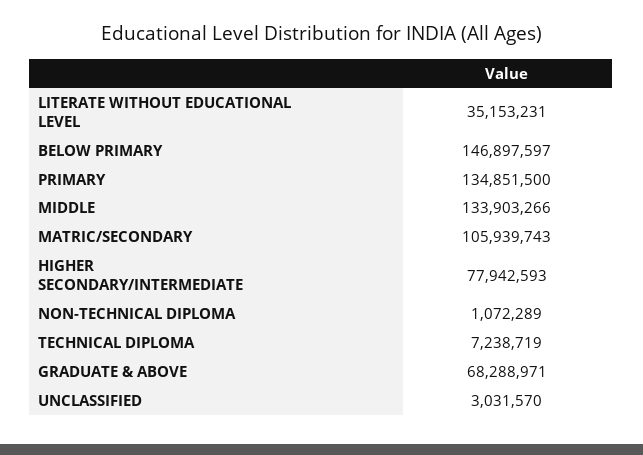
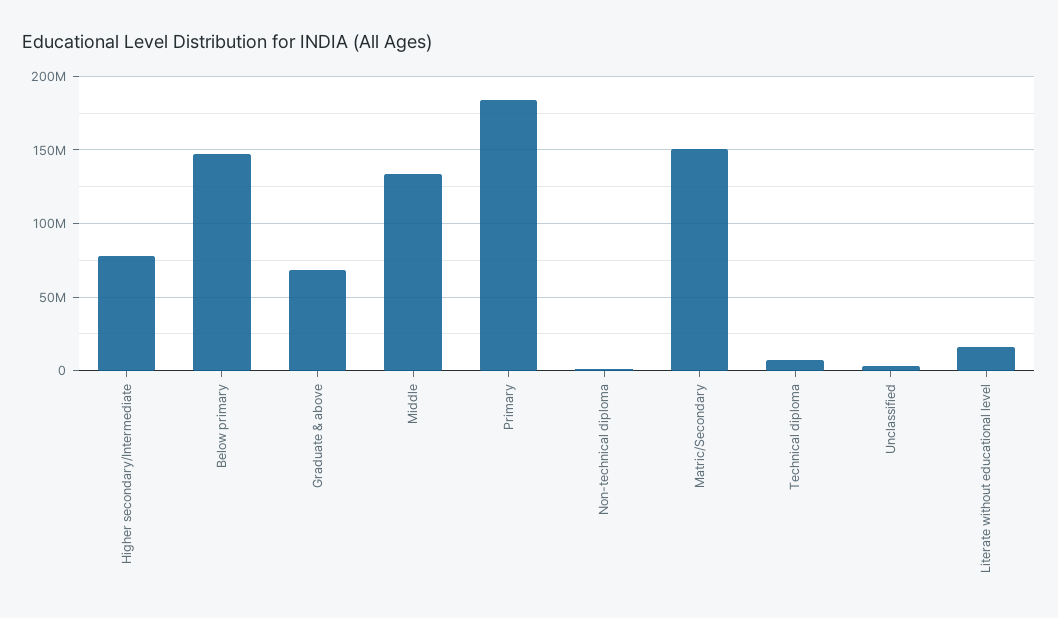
LITERATE WITHOUT EDUCATIONAL LEVEL: 35153231 -> 15000000
PRIMARY: 134851500 -> 185000000
MATRIC/SECONDARY: 105939743 -> 150000000

